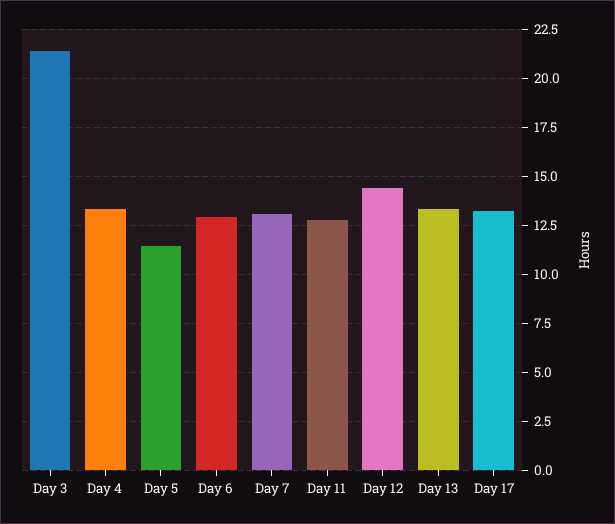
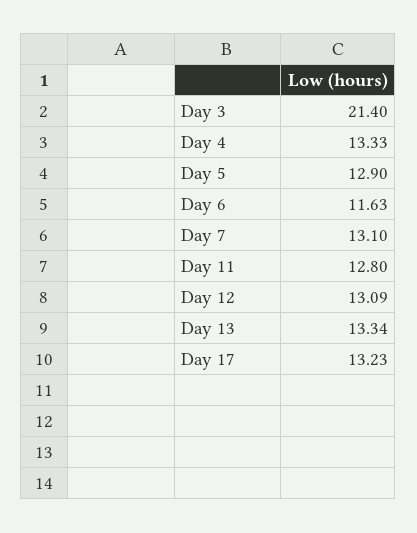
Day 5: 11.5 -> 12.9
Day 6: 13 -> 11.63
Day 12: 14.5 -> 13.09

